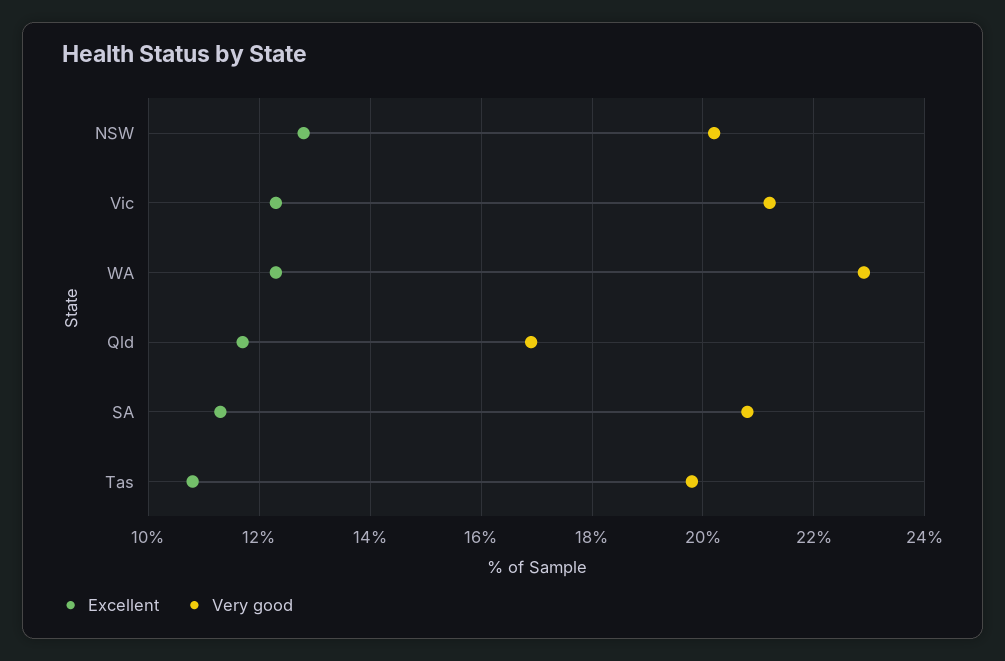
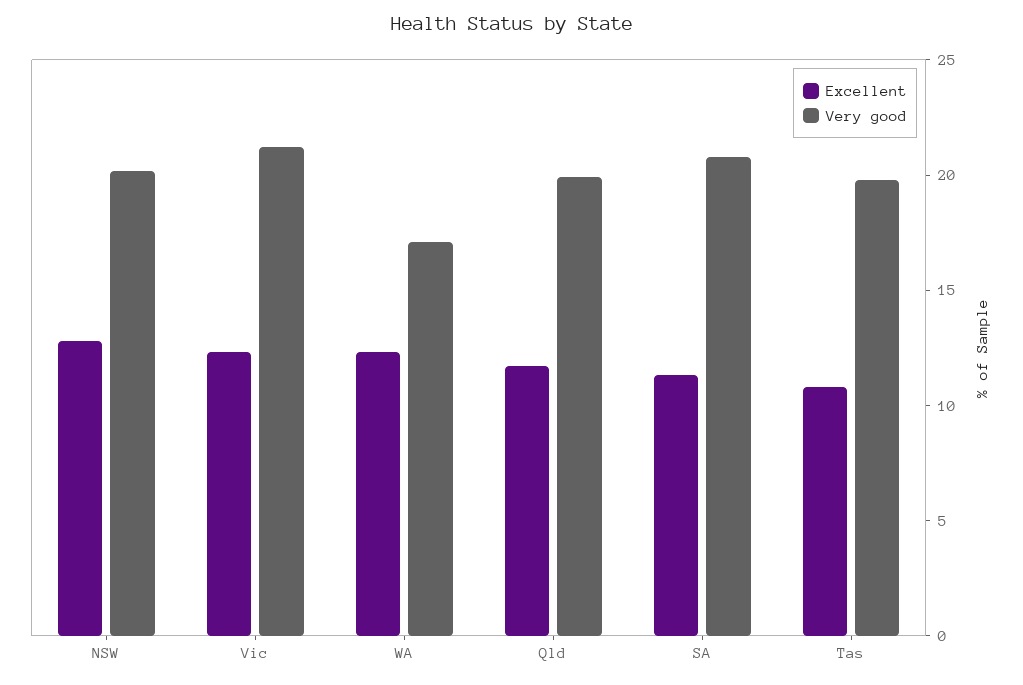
Very good, WA: 23 -> 17
Very good, Qld: 17 -> 20

